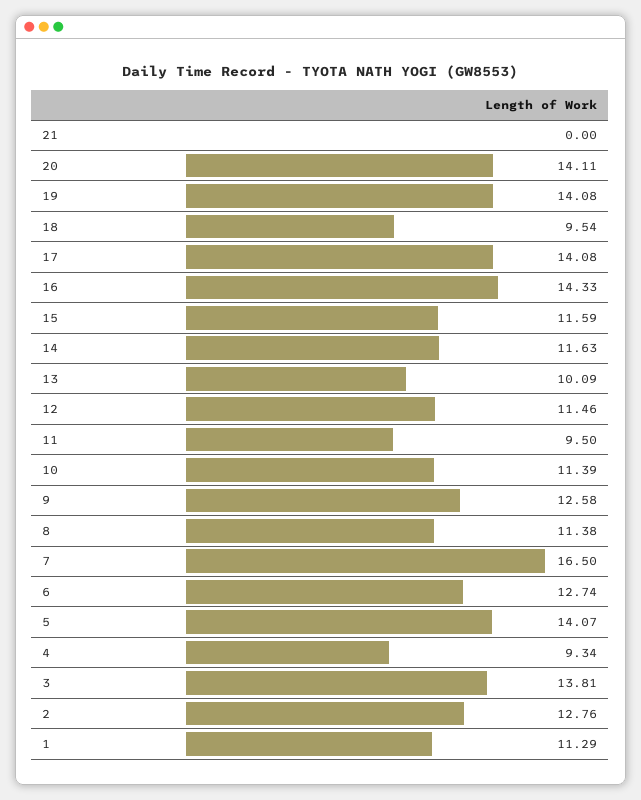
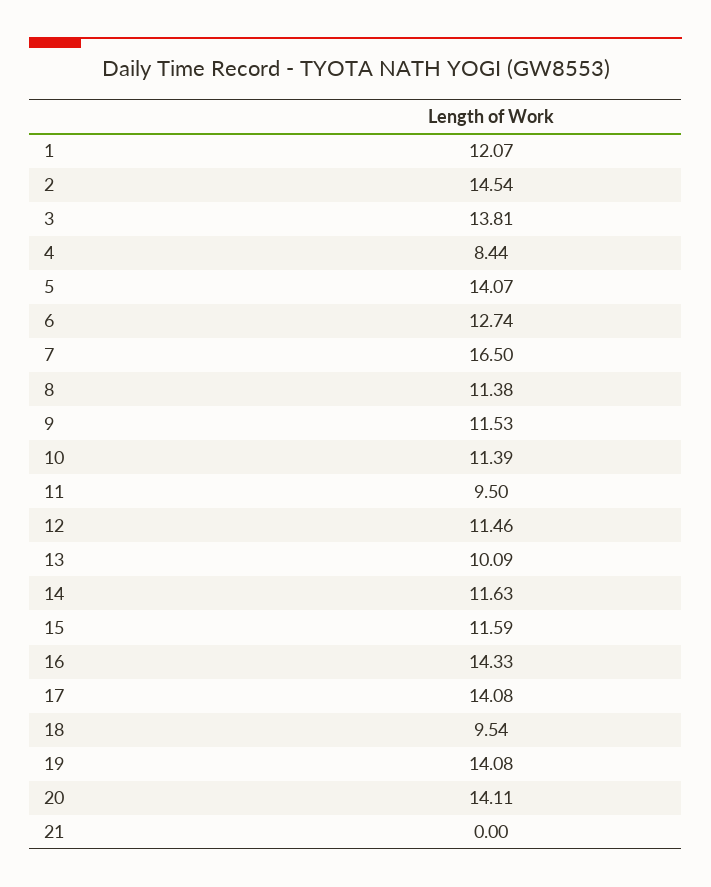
9: 12.58 -> 11.53
4: 9.34 -> 8.44
2: 12.76 -> 14.54
1: 11.29 -> 12.07

